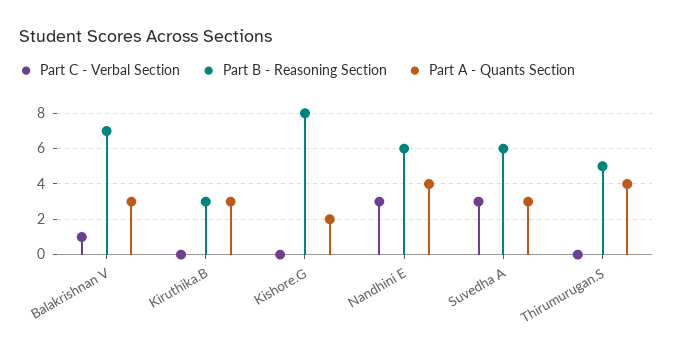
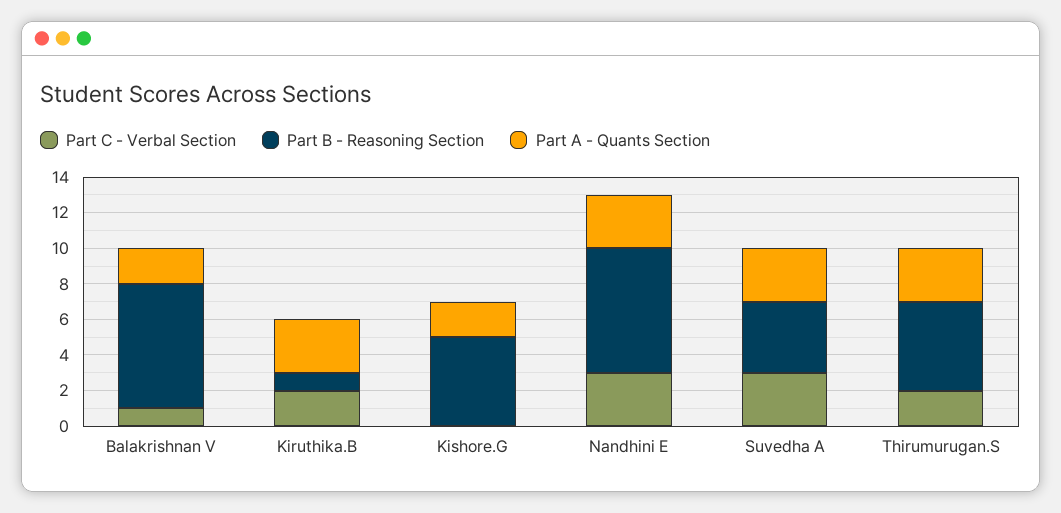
Part A - Quants Section, Balakrishnan V: 3 -> 2
Part C - Verbal Section, Kiruthika.B: 0 -> 2
Part B - Reasoning Section, Kiruthika.B: 3 -> 1
Part B - Reasoning Section, Kishore.G: 8 -> 5
Part B - Reasoning Section, Nandhini E: 6 -> 7
Part A - Quants Section, Nandhini E: 4 -> 3
Part B - Reasoning Section, Suvedha A: 6 -> 4
Part C - Verbal Section, Thirumurugan.S: 0 -> 2
Part A - Quants Section, Thirumurugan.S: 4 -> 3

